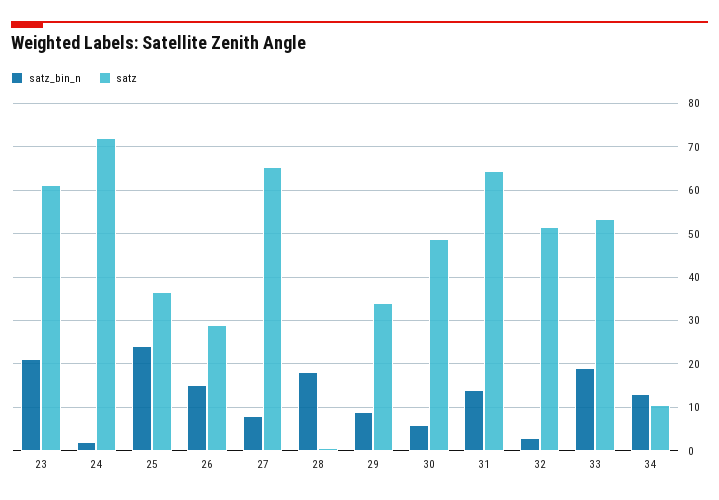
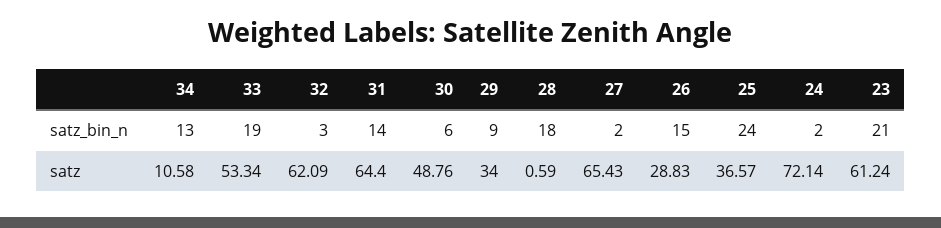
satz_bin_n, 27: 8 -> 2
satz, 32: 52 -> 62.09

